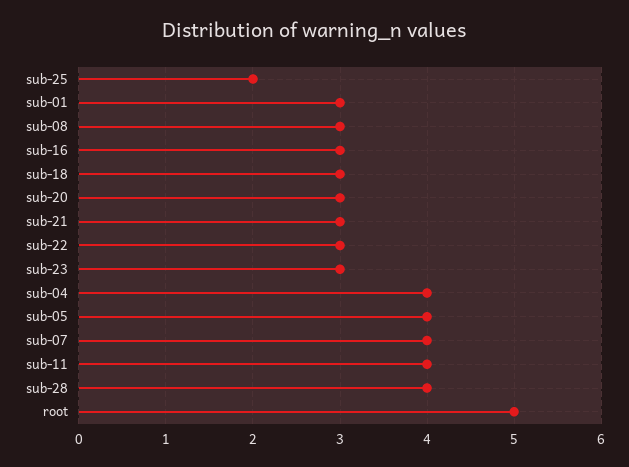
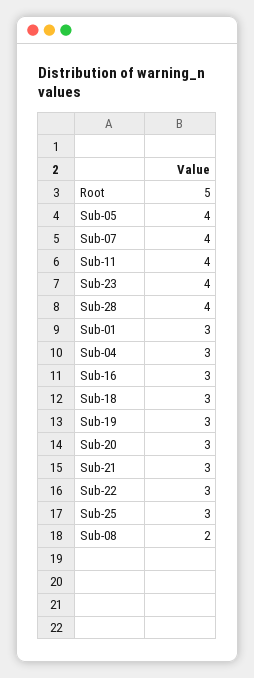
sub-25: 2 -> 3
sub-08: 3 -> 2
sub-23: 3 -> 4
sub-04: 4 -> 3
Sub-19: none -> 3

